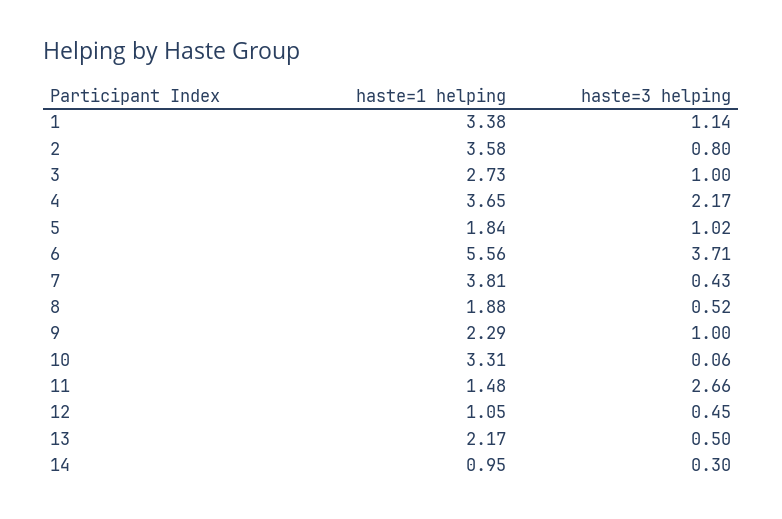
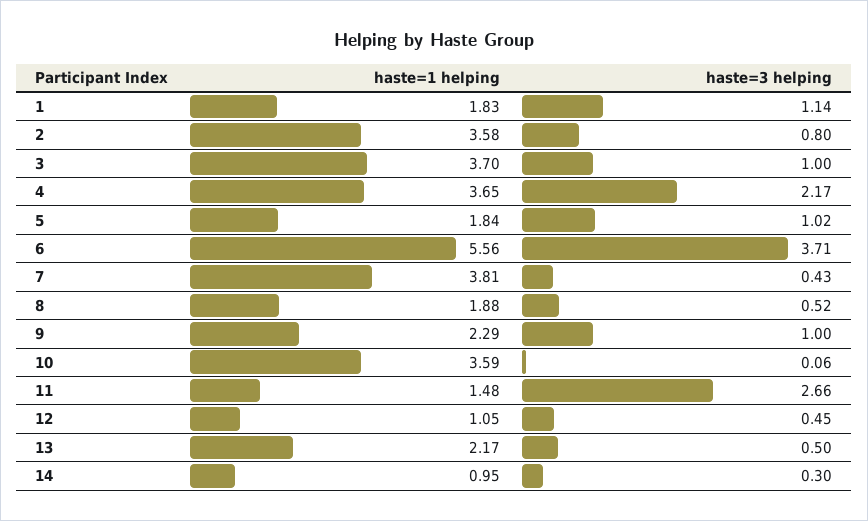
haste=1 helping, 1: 3.38 -> 1.83
haste=1 helping, 3: 2.73 -> 3.7
haste=1 helping, 10: 3.31 -> 3.59

